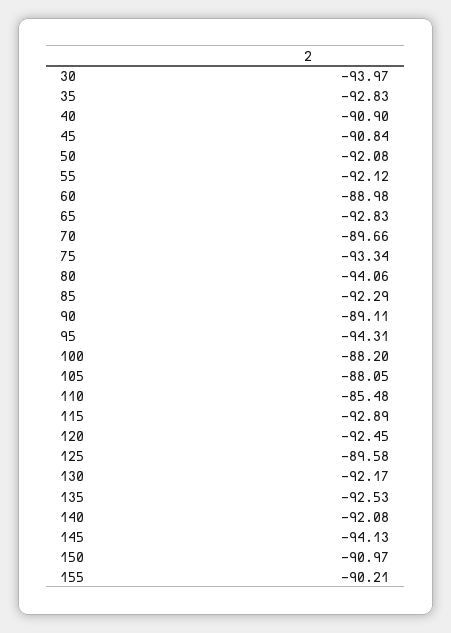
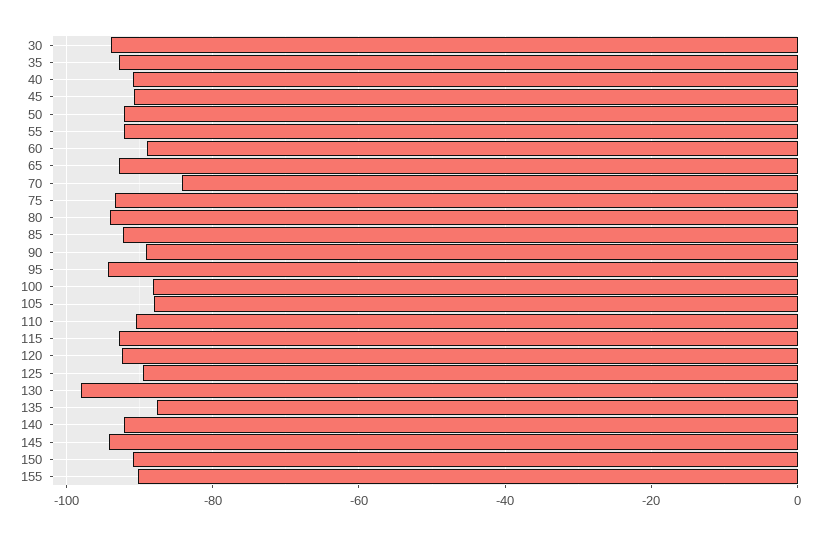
70: -89.66 -> -84
110: -85.48 -> -90
130: -92.17 -> -98
135: -92.53 -> -88

